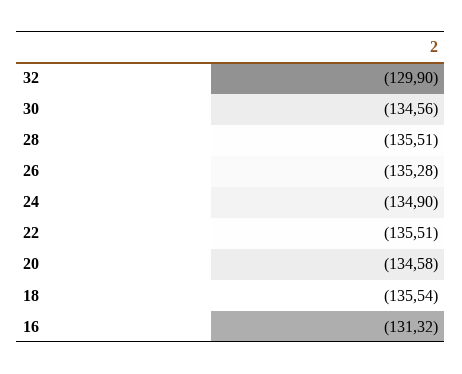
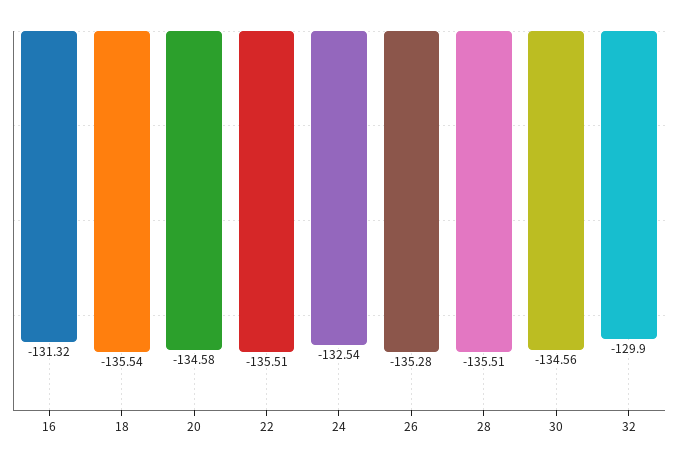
24: -134.9 -> -132.54

